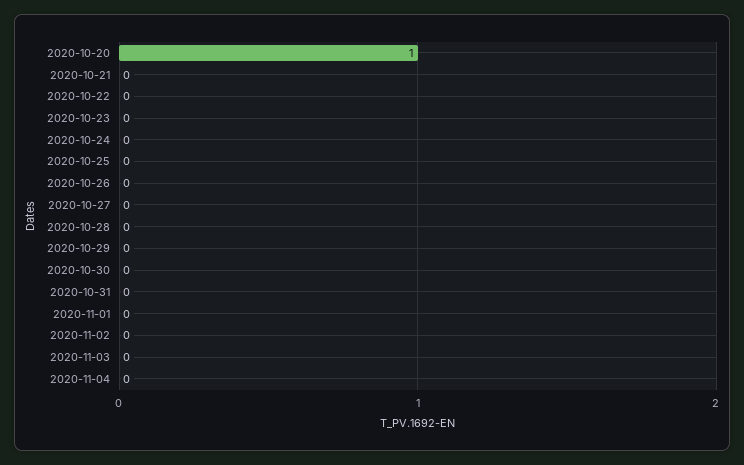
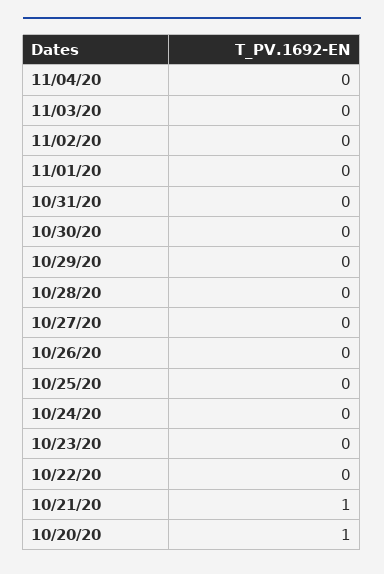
2020-10-21: 0 -> 1

